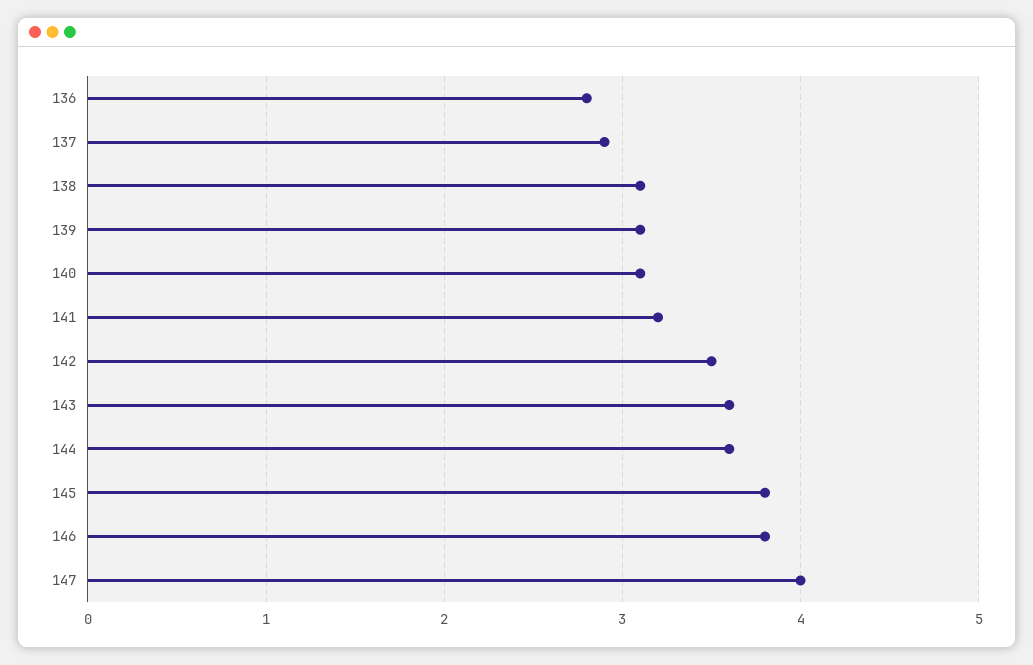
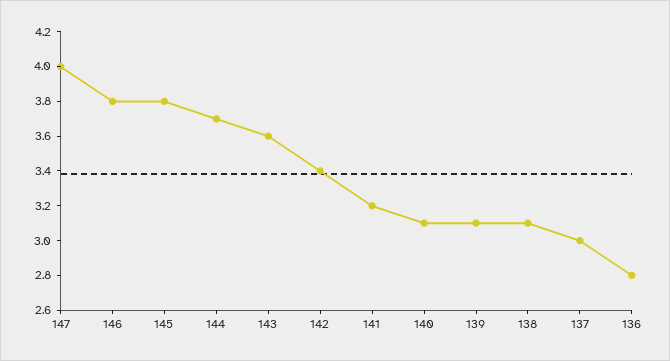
137: 2.9 -> 3
142: 3.5 -> 3.4
144: 3.6 -> 3.7

